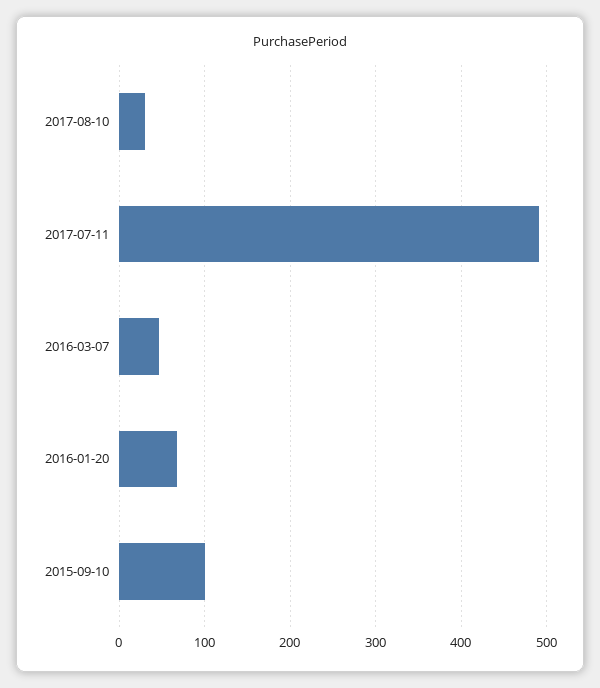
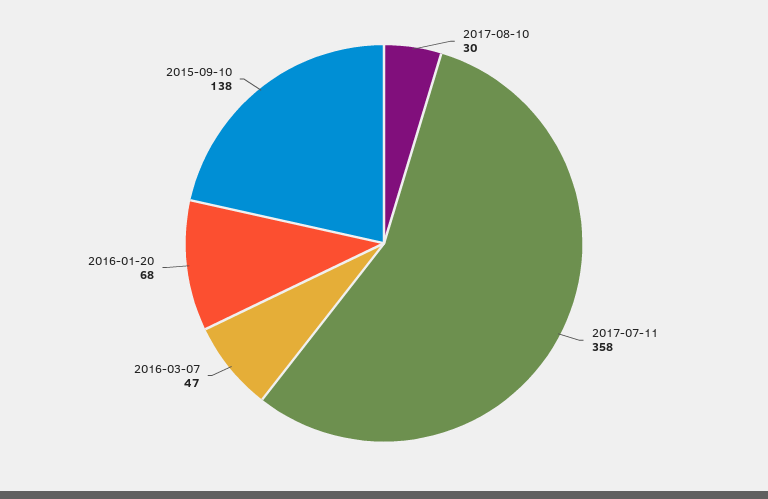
2017-07-11: 490 -> 358
2015-09-10: 100 -> 138

